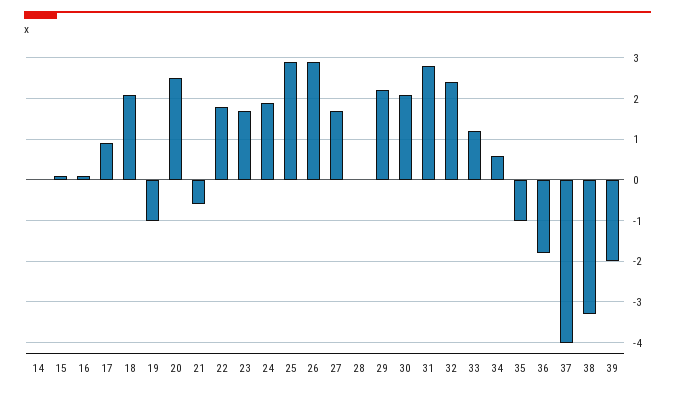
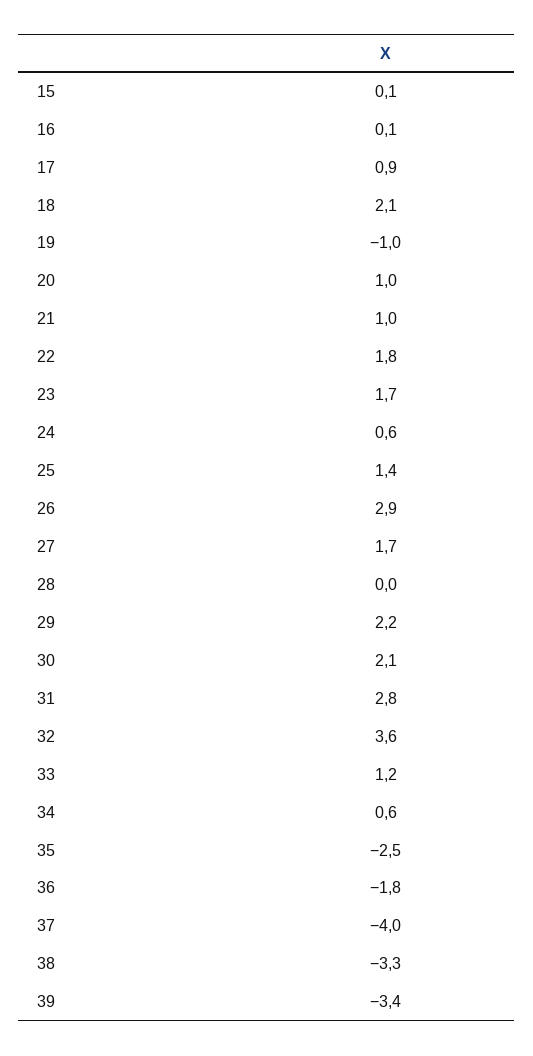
14: 0 -> none
20: 2.5 -> 1
21: -0.5 -> 1
24: 2 -> 0.6
25: 3 -> 1.4
32: 2.5 -> 3.6
35: -1 -> -2.5
39: -2 -> -3.4

